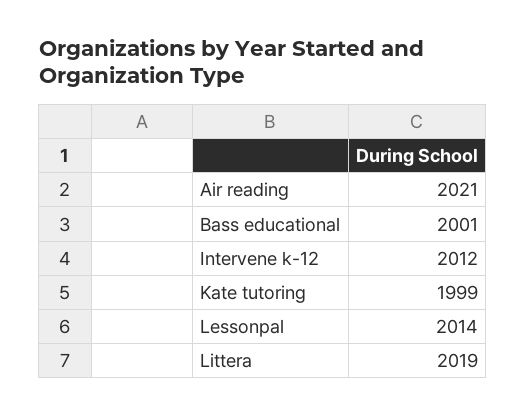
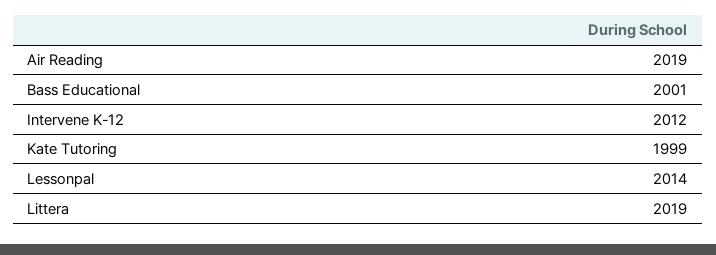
Air reading: 2021 -> 2019

